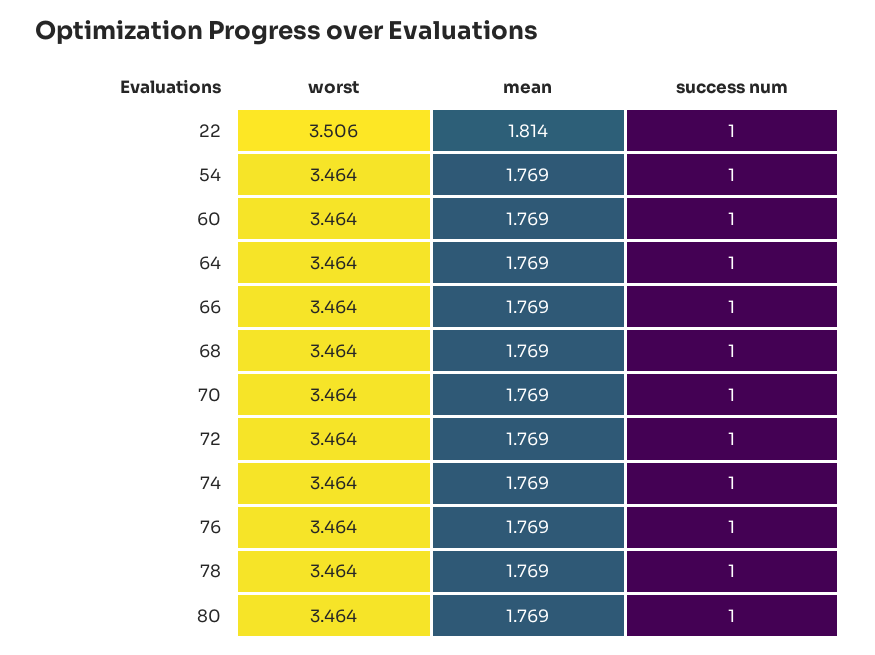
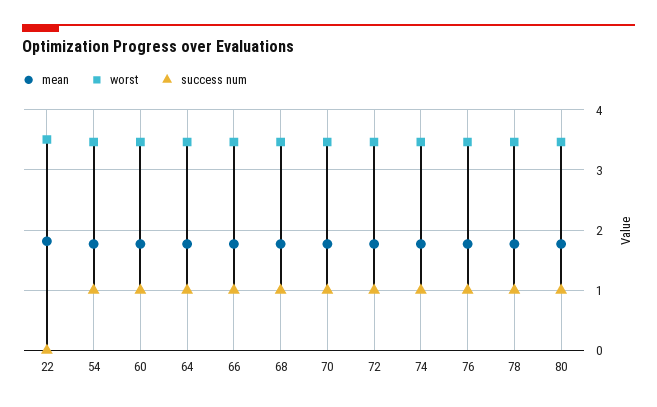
success num, 22: 1 -> 0

